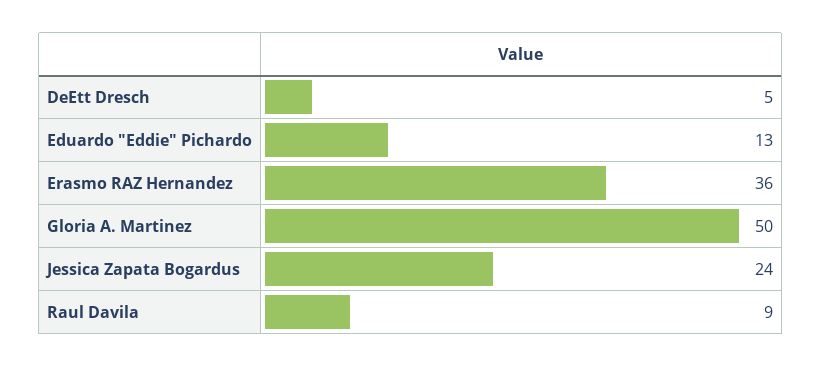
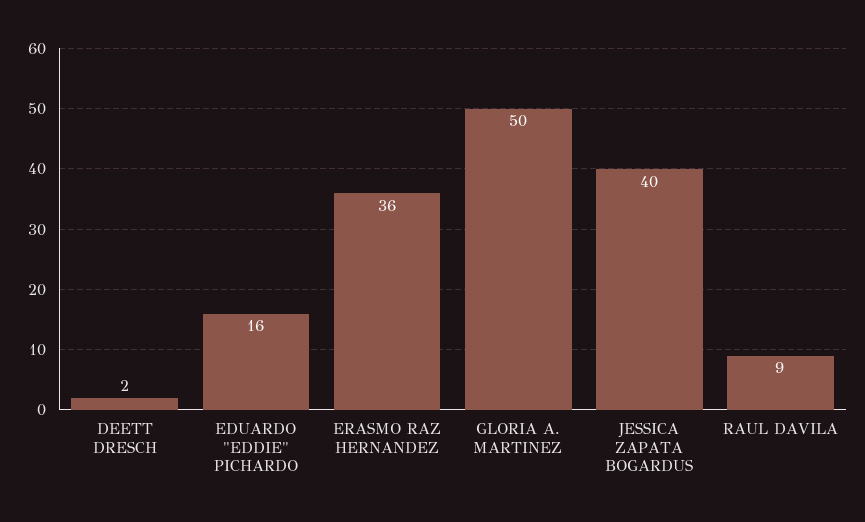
DeEtt Dresch: 5 -> 2
Eduardo "Eddie" Pichardo: 13 -> 16
Jessica Zapata Bogardus: 24 -> 40

